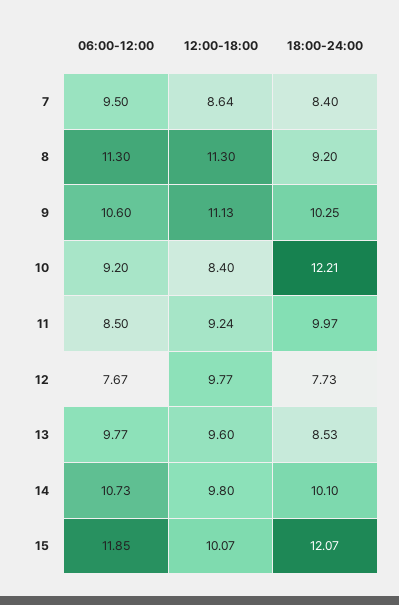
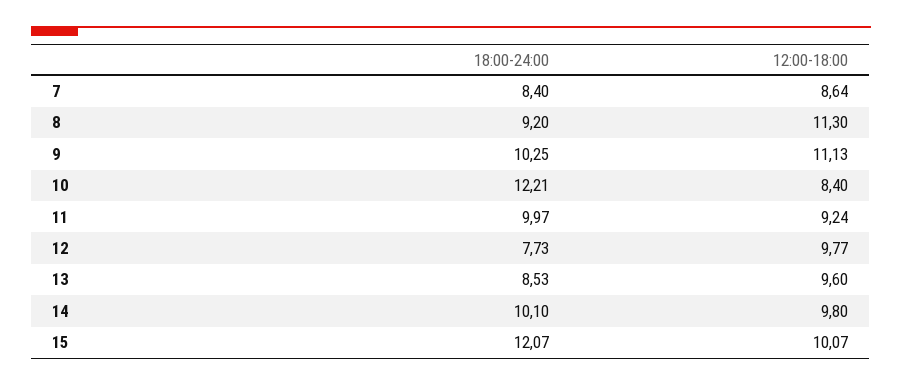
06:00-12:00, 7: 9.5 -> none
06:00-12:00, 8: 11.3 -> none
06:00-12:00, 9: 10.6 -> none
06:00-12:00, 10: 9.2 -> none
06:00-12:00, 11: 8.5 -> none
06:00-12:00, 12: 7.67 -> none
06:00-12:00, 13: 9.77 -> none
06:00-12:00, 14: 10.73 -> none
06:00-12:00, 15: 11.85 -> none

